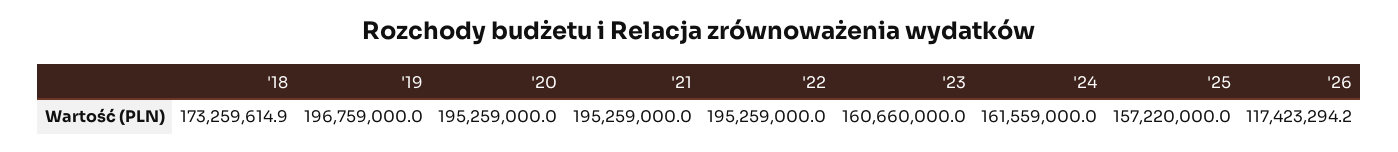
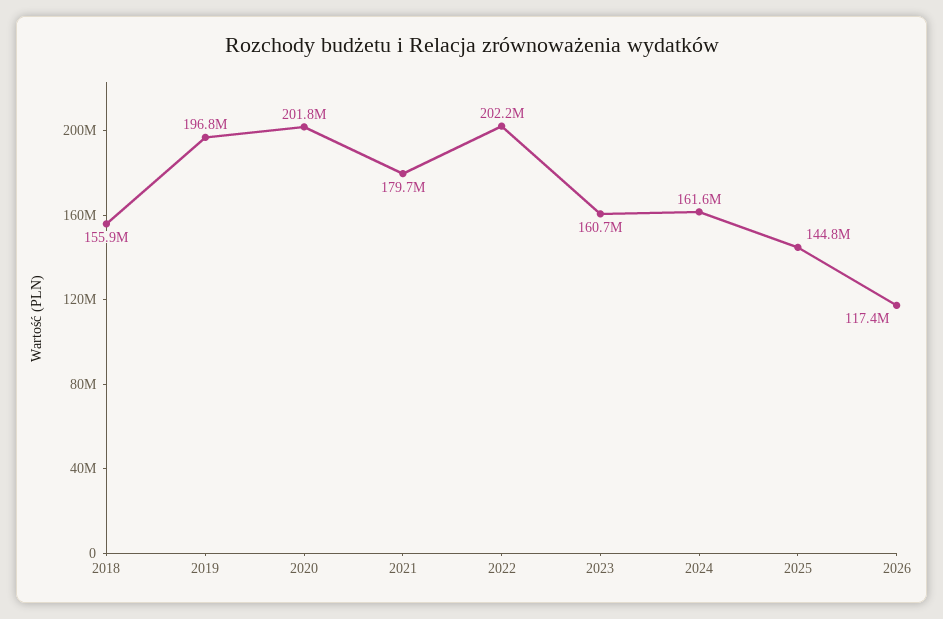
'18: 173259614.9 -> 155900000
'20: 195259000 -> 201800000
'21: 195259000 -> 179700000
'22: 195259000 -> 202200000
'25: 157220000 -> 144800000

